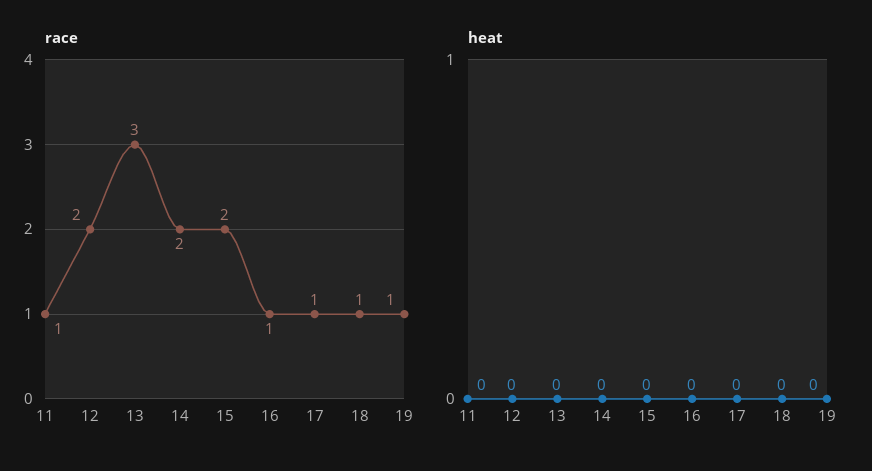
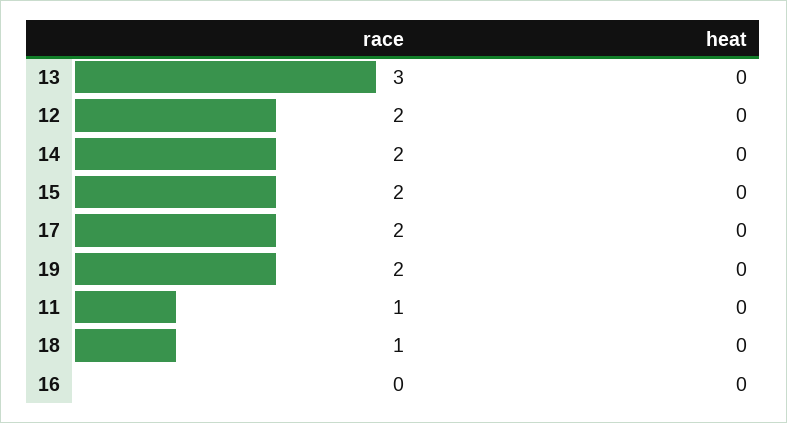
race, 16: 1 -> 0
race, 17: 1 -> 2
race, 19: 1 -> 2

